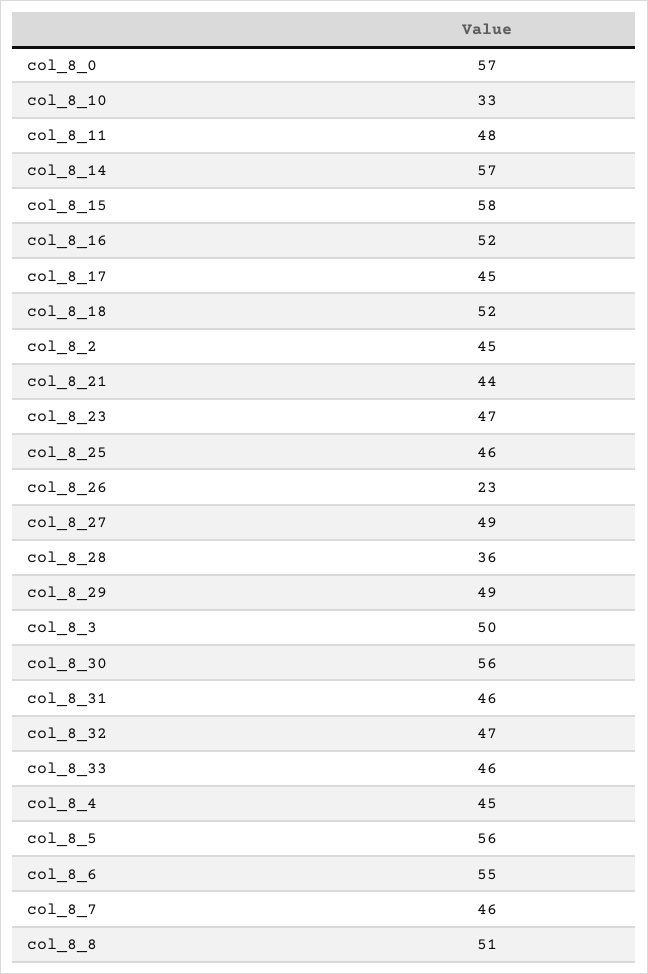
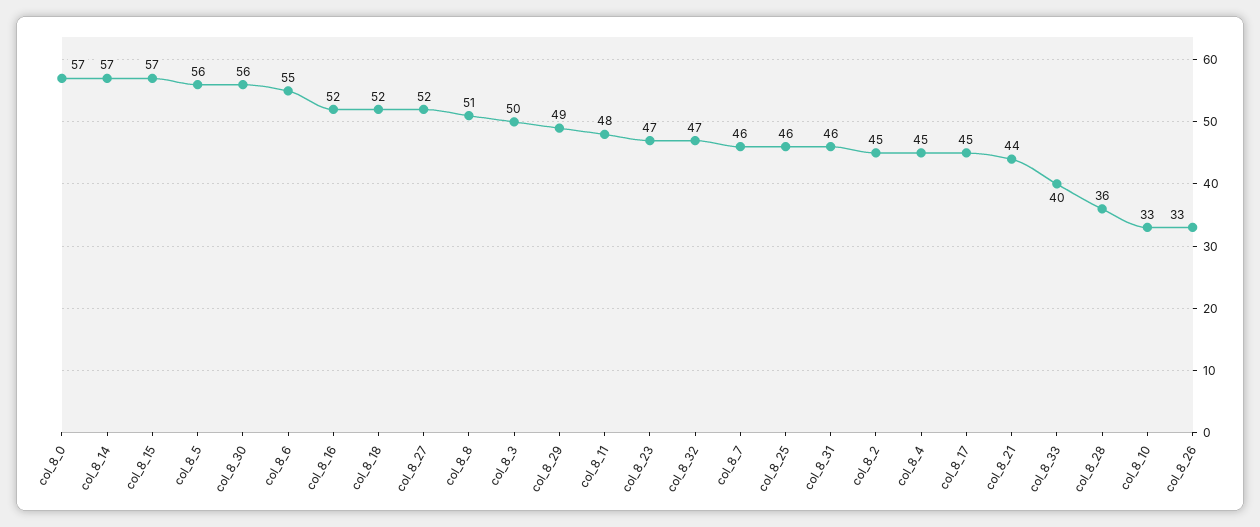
col_8_15: 58 -> 57
col_8_26: 23 -> 33
col_8_27: 49 -> 52
col_8_33: 46 -> 40

